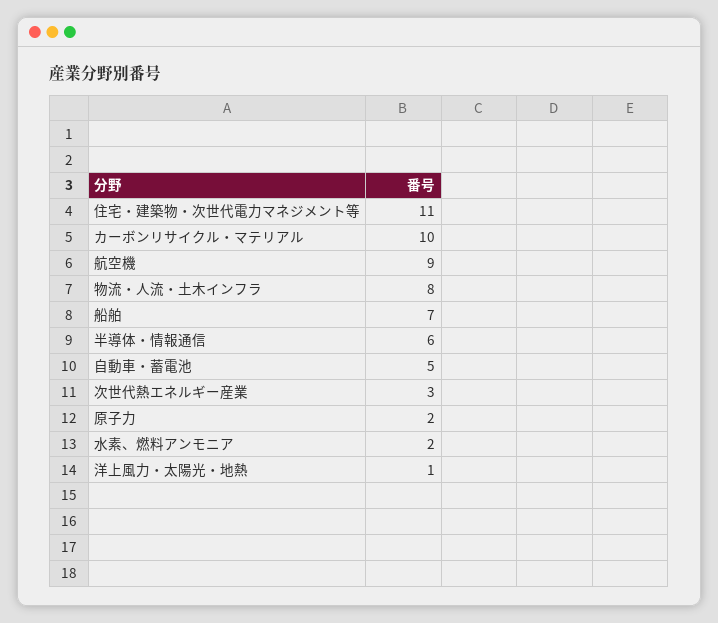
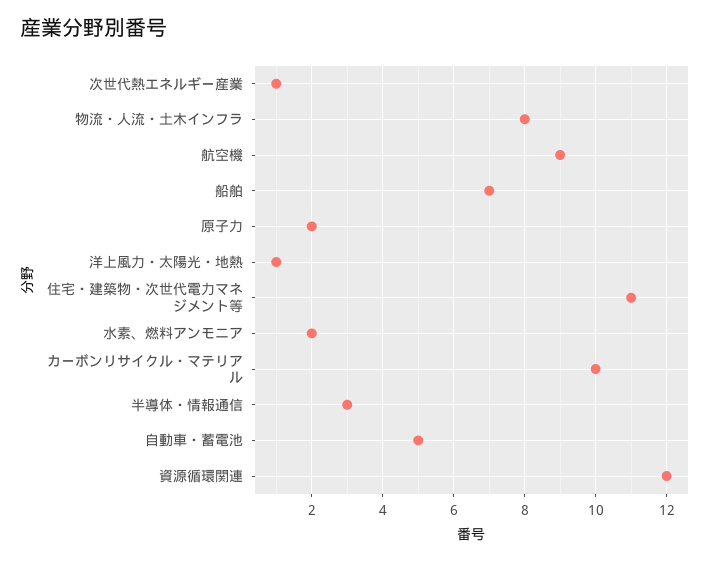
半導体・情報通信: 6 -> 3
次世代熱エネルギー産業: 3 -> 1
資源循環関連: none -> 12

